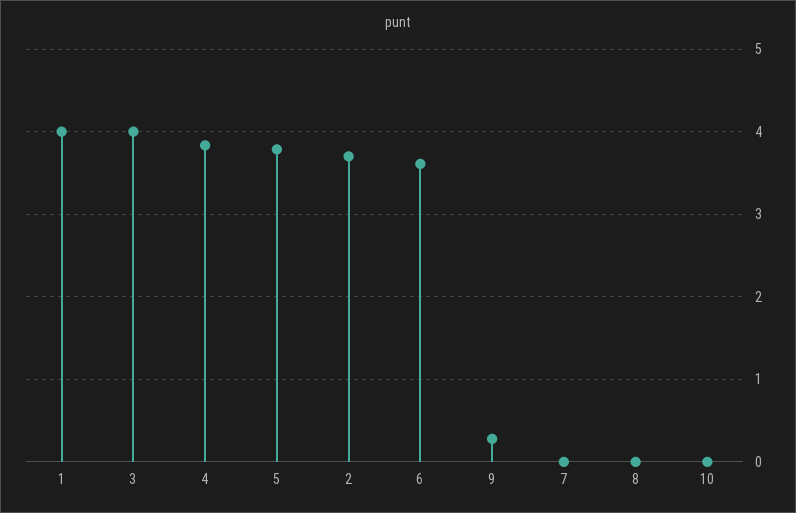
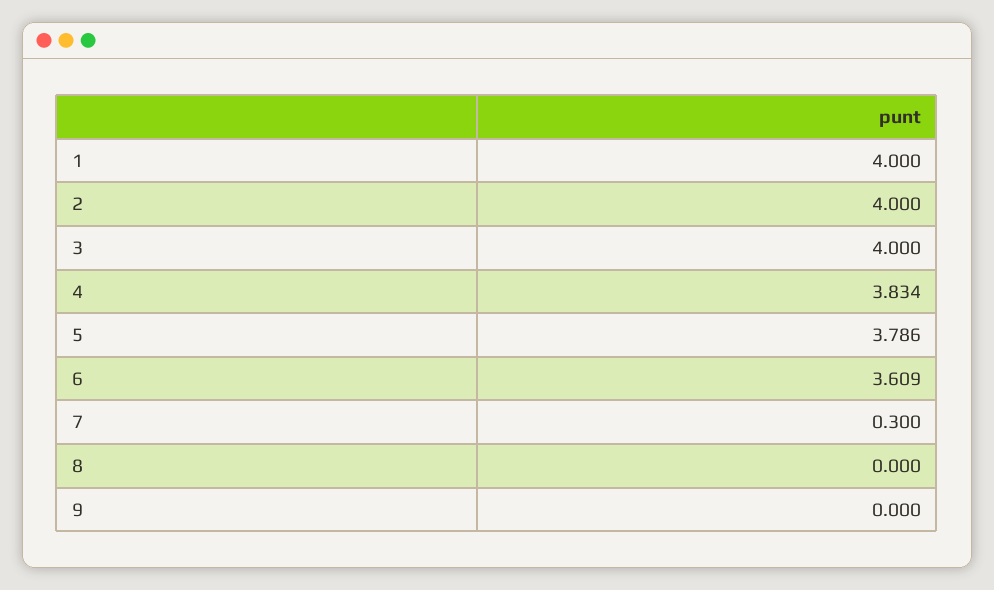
2: 3.7 -> 4
9: 0.3 -> 0
7: 0 -> 0.3
10: 0 -> none

